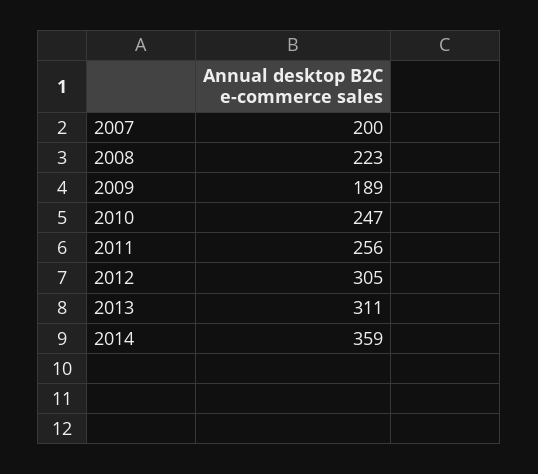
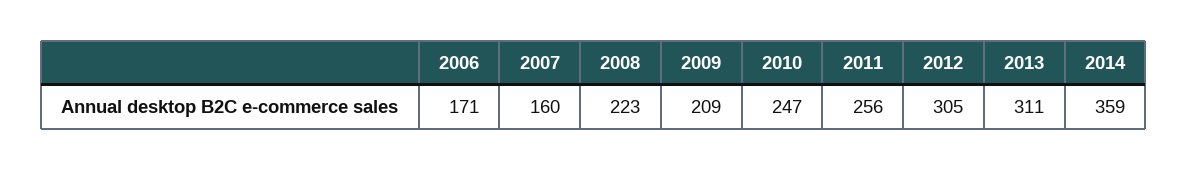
2007: 200 -> 160
2009: 189 -> 209
2006: none -> 171

